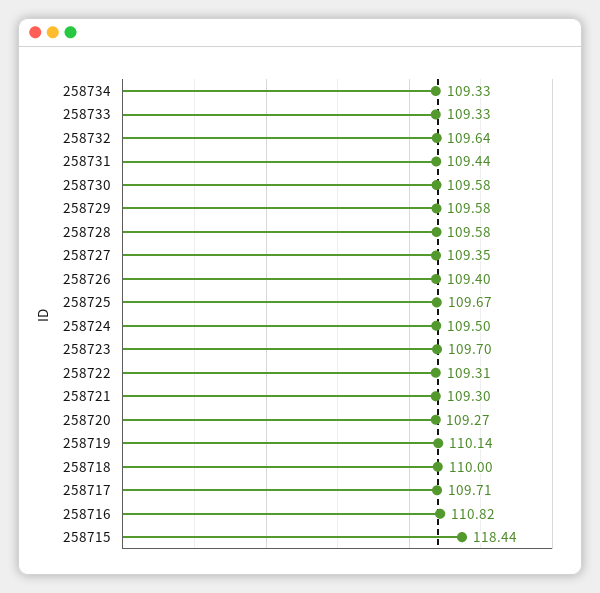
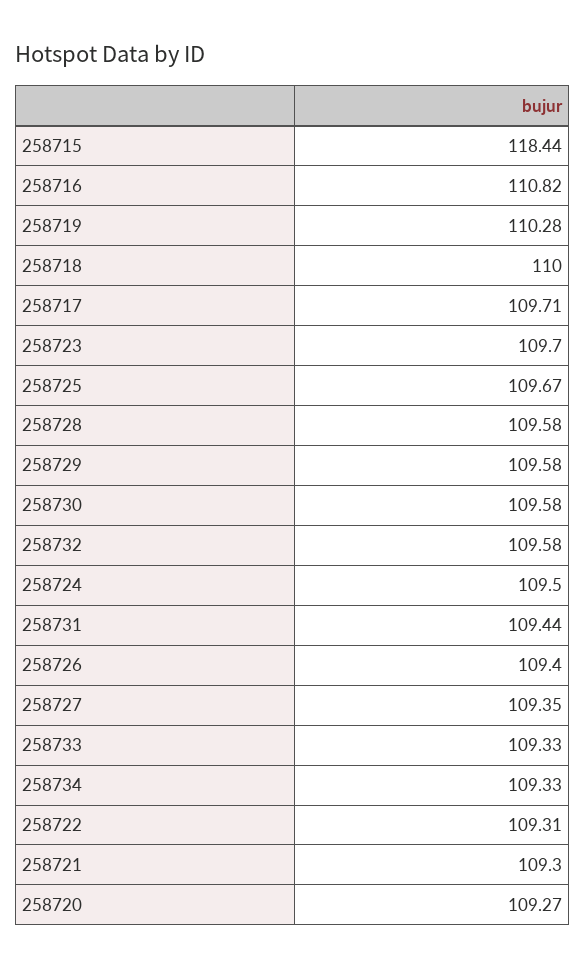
258732: 109.64 -> 109.58
258719: 110.14 -> 110.28

